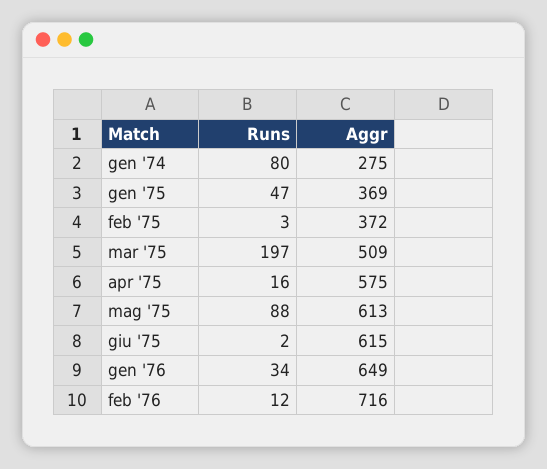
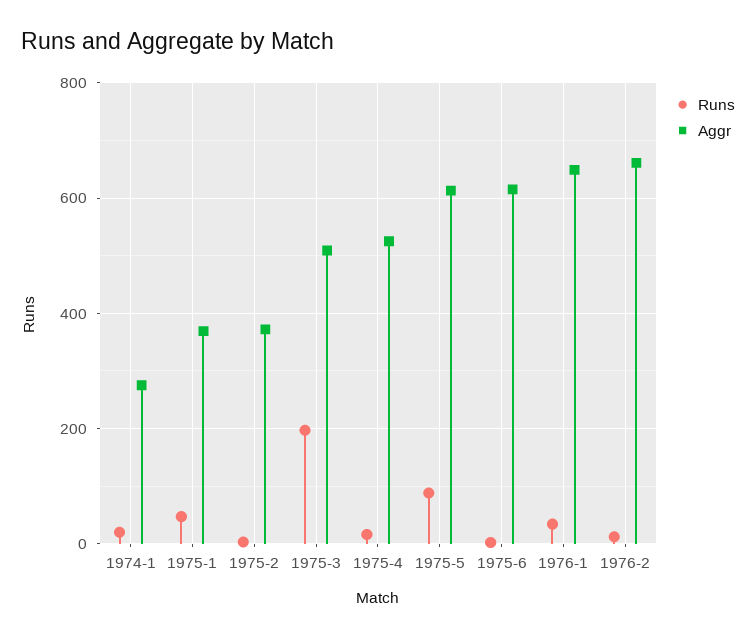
Runs, gen '74: 80 -> 20
Aggr, apr '75: 575 -> 520
Aggr, feb '76: 716 -> 660

